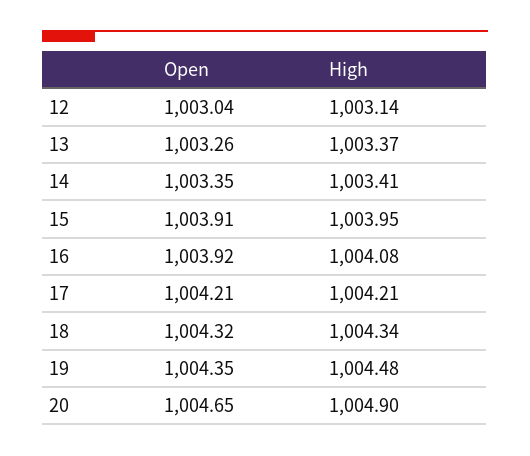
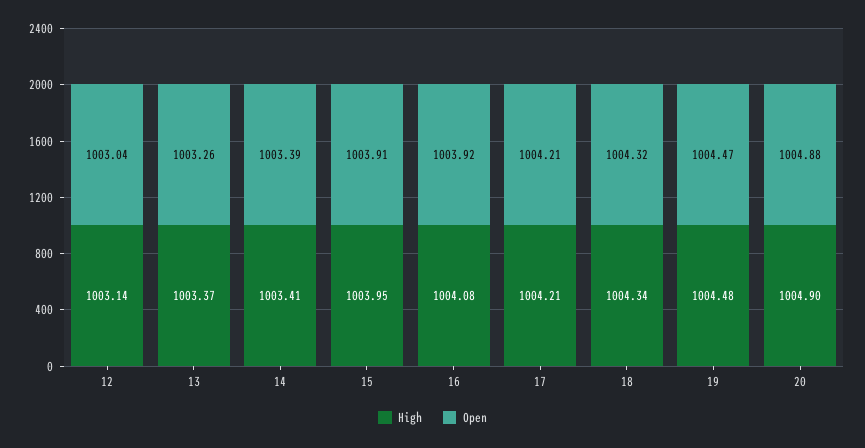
Open, 14: 1003.35 -> 1003.39
Open, 19: 1004.35 -> 1004.47
Open, 20: 1004.65 -> 1004.88

